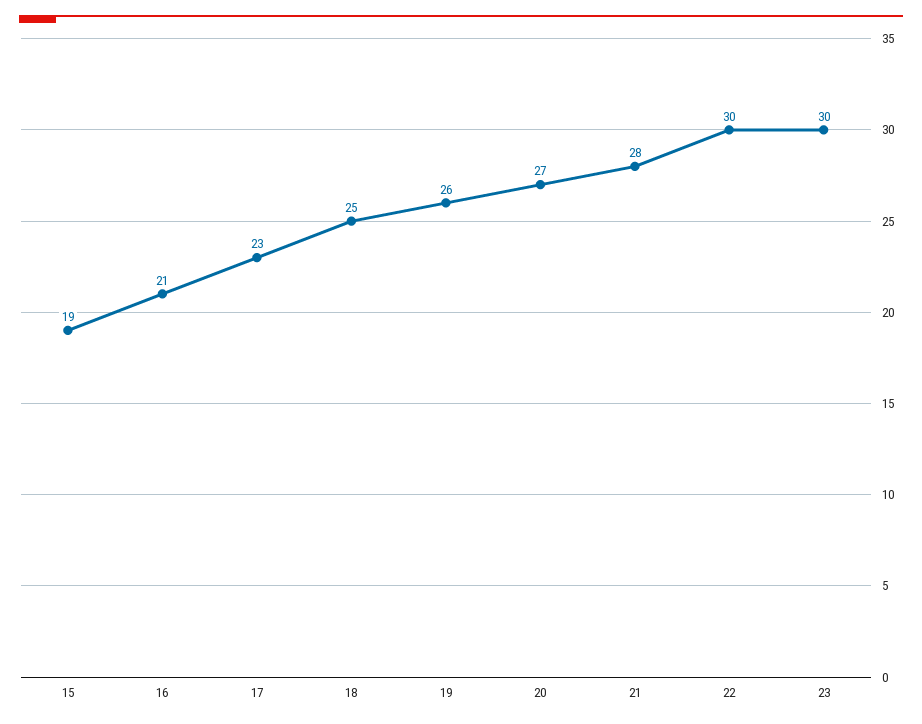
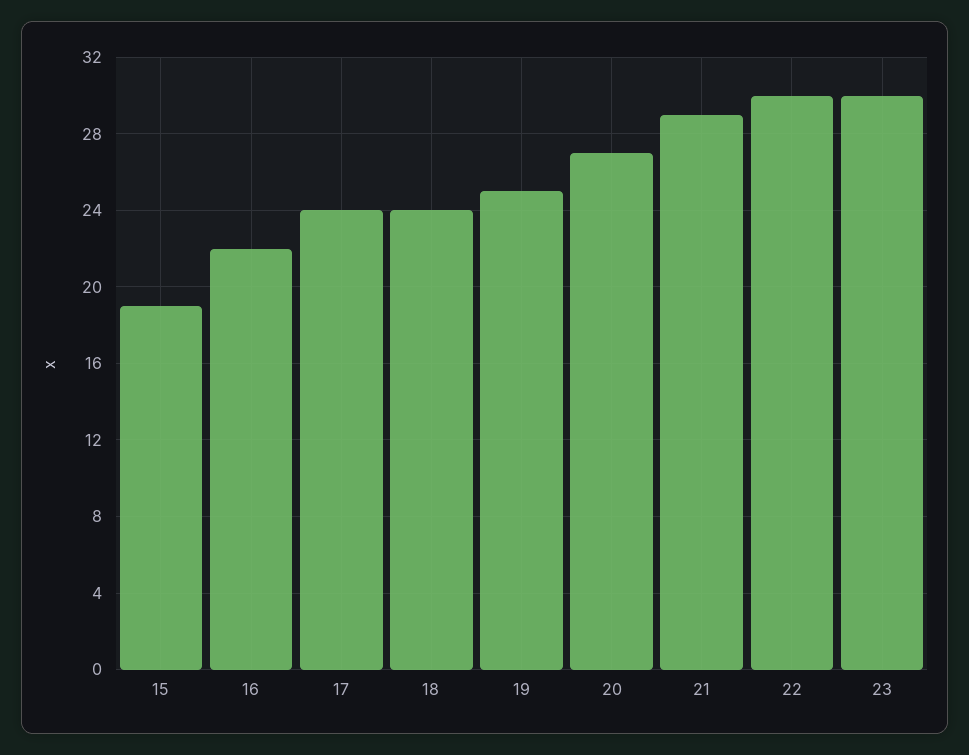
16: 21 -> 22
17: 23 -> 24
18: 25 -> 24
19: 26 -> 25
21: 28 -> 29

